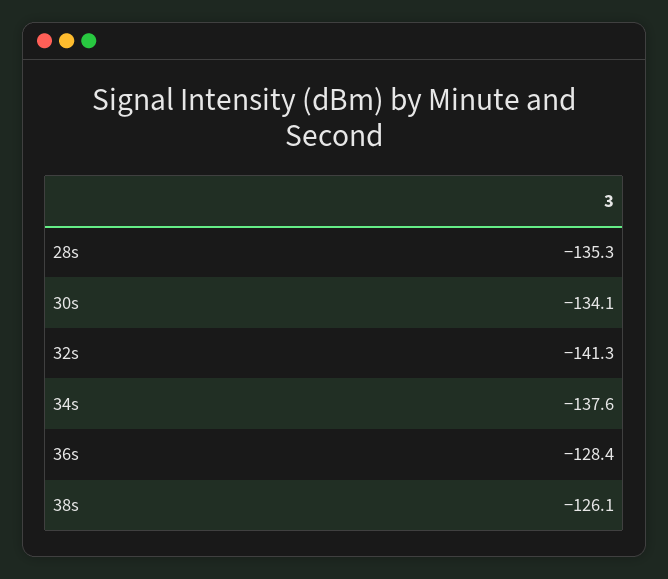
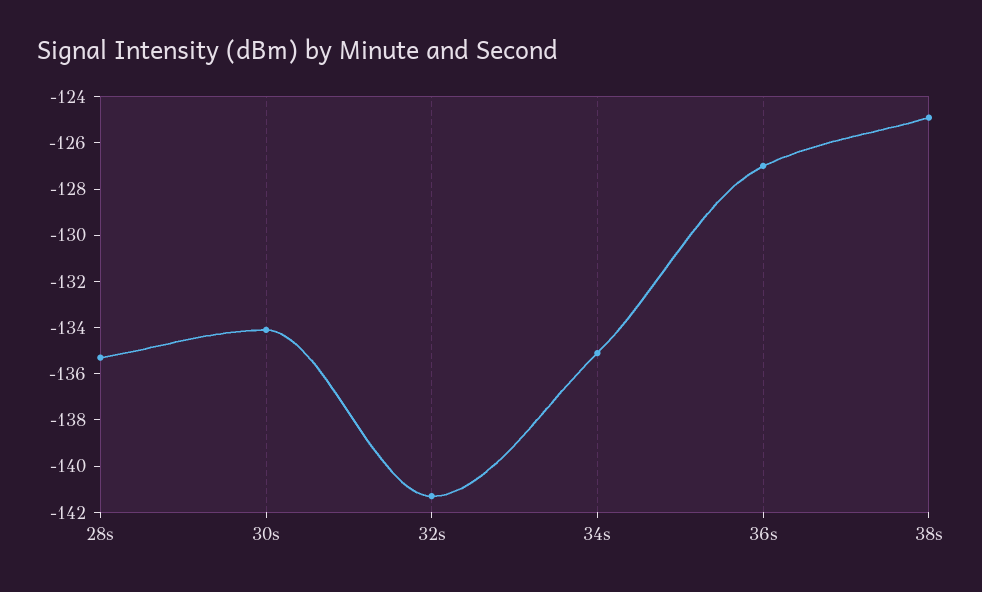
34s: -137.6 -> -135
36s: -128.4 -> -127
38s: -126.1 -> -125

